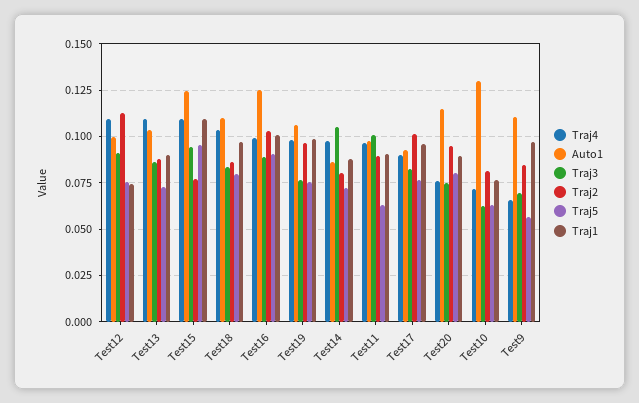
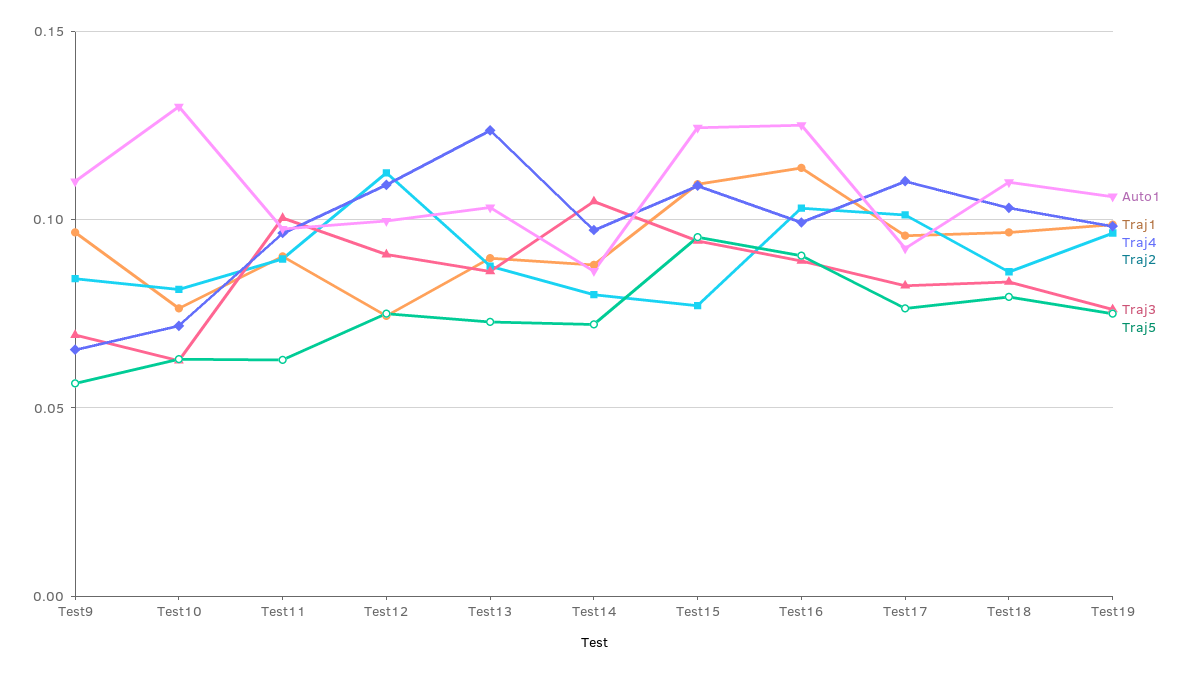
Traj4, Test13: 0.11 -> 0.125
Traj1, Test16: 0.1 -> 0.115
Traj4, Test17: 0.09 -> 0.11
Traj4, Test20: 0.075 -> none
Auto1, Test20: 0.115 -> none
Traj3, Test20: 0.075 -> none
Traj2, Test20: 0.095 -> none
Traj5, Test20: 0.08 -> none
Traj1, Test20: 0.09 -> none

